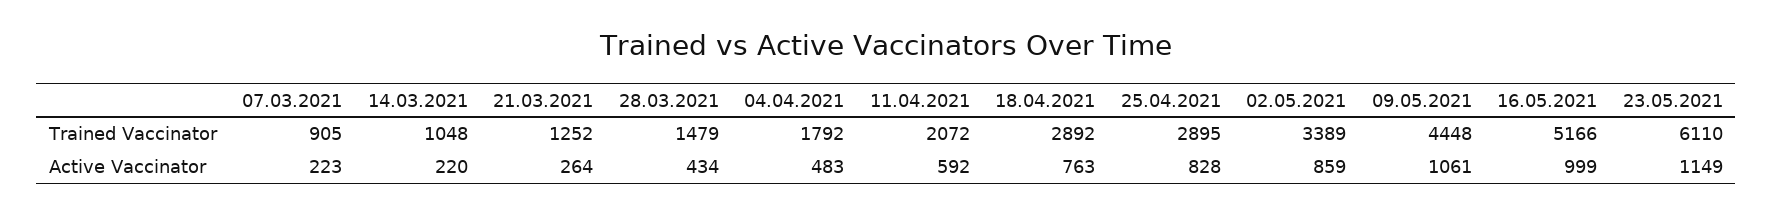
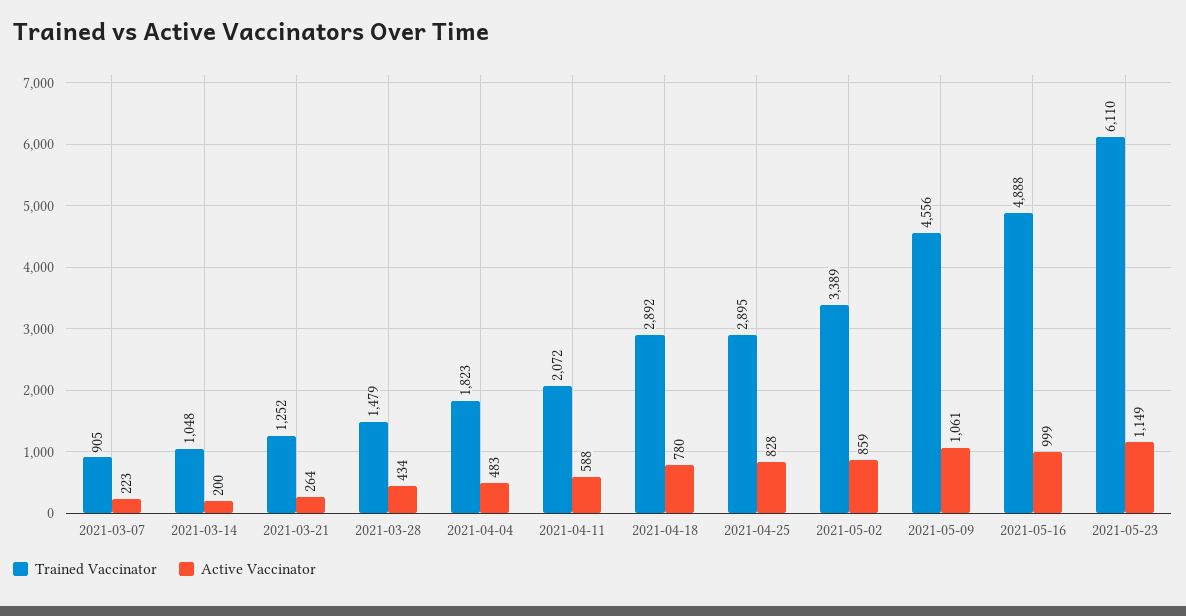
Trained Vaccinator, 04.04.2021: 1792 -> 1823
Trained Vaccinator, 09.05.2021: 4448 -> 4556
Trained Vaccinator, 16.05.2021: 5166 -> 4888
Active Vaccinator, 14.03.2021: 220 -> 200
Active Vaccinator, 11.04.2021: 592 -> 588
Active Vaccinator, 18.04.2021: 763 -> 780

